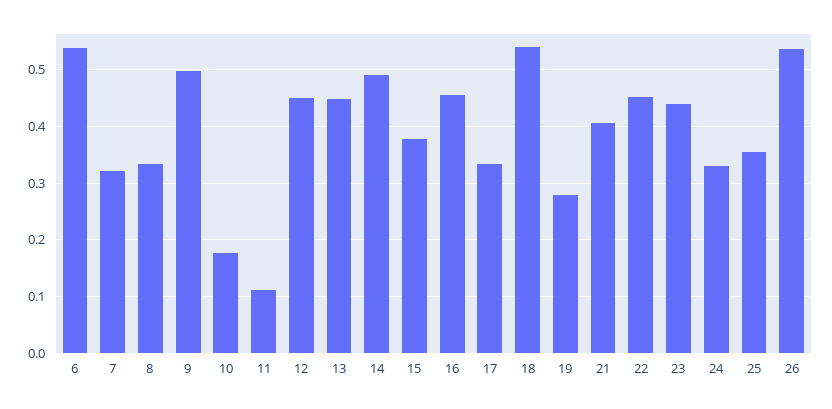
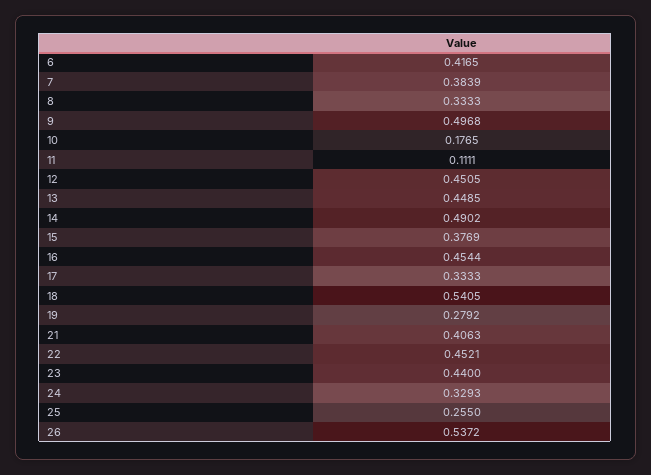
6: 0.54 -> 0.4165
7: 0.32 -> 0.3839
25: 0.36 -> 0.255

